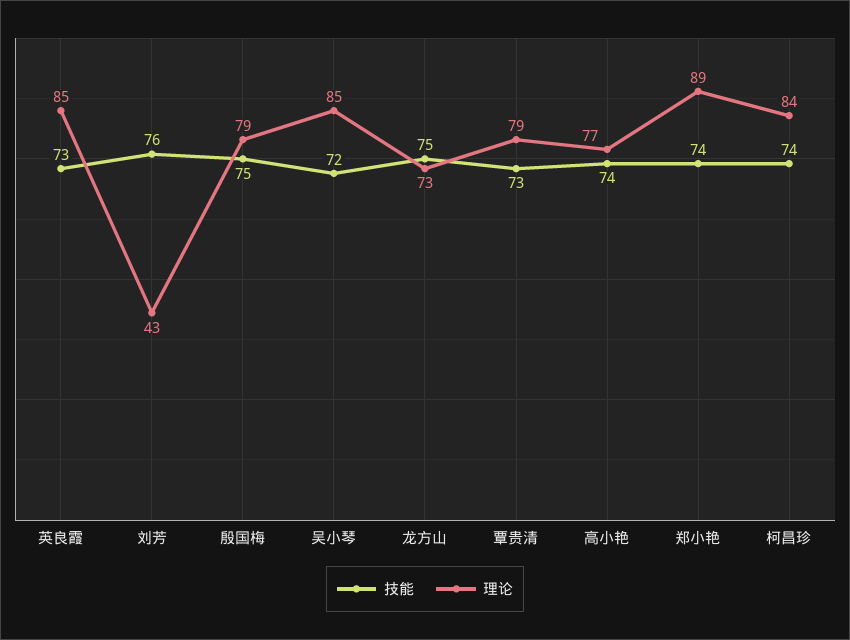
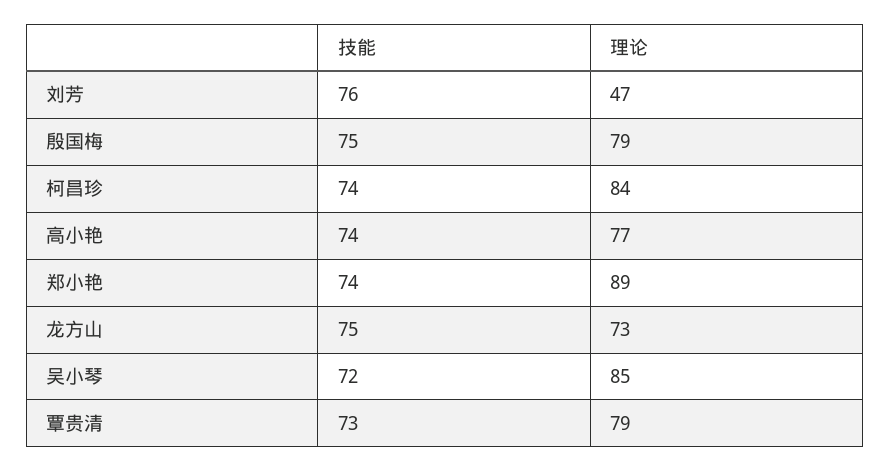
技能, 英良霞: 73 -> none
理论, 英良霞: 85 -> none
理论, 刘芳: 43 -> 47

